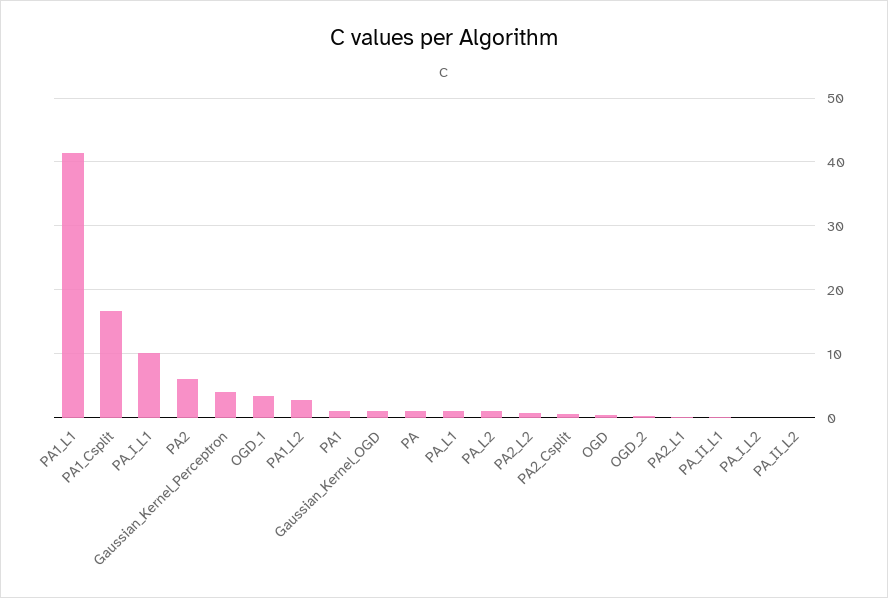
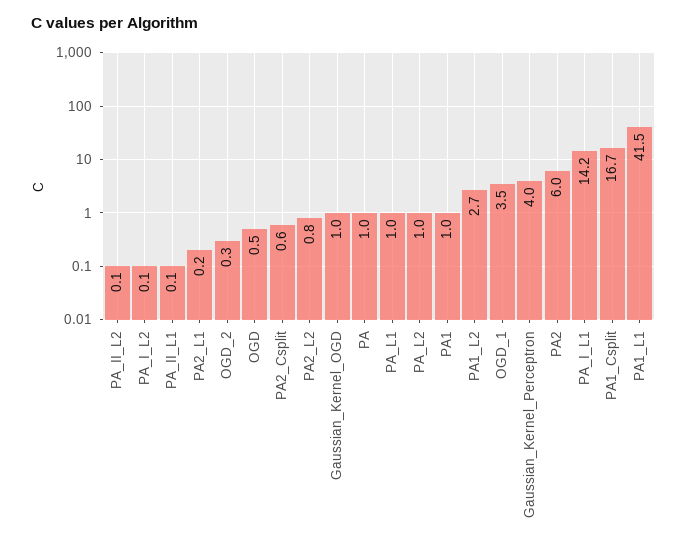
PA_I_L1: 10 -> 14.2

